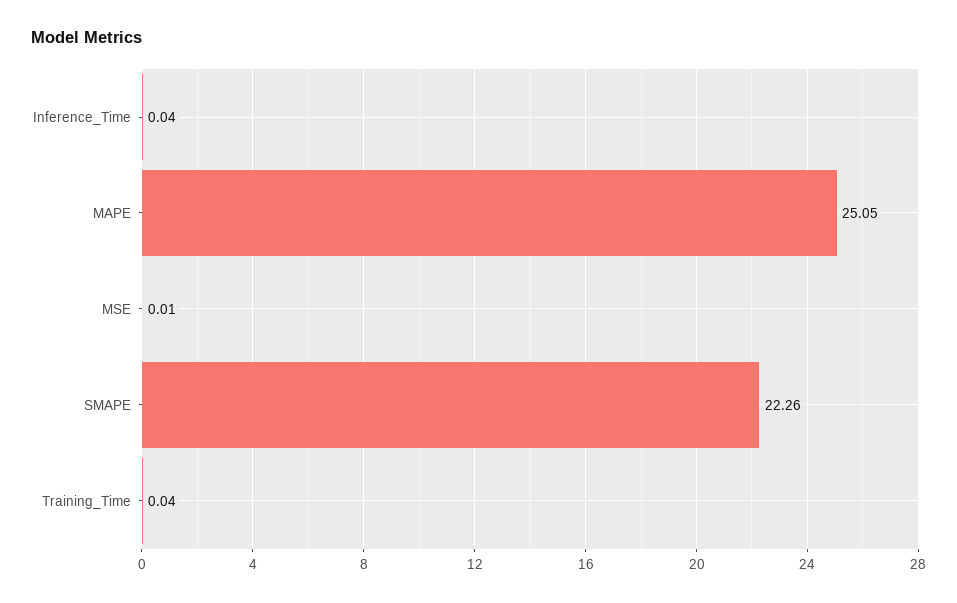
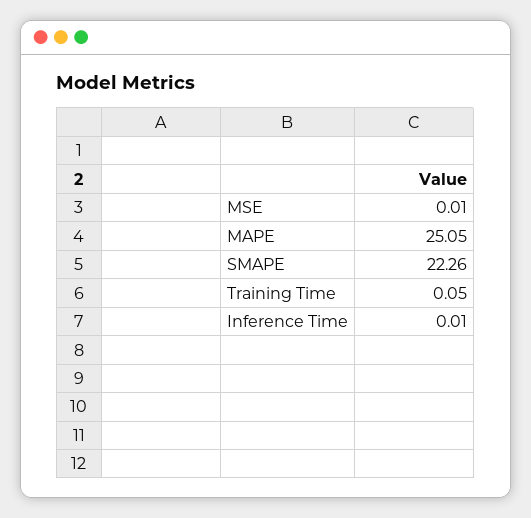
Inference_Time: 0.04 -> 0.01
Training_Time: 0.04 -> 0.05

